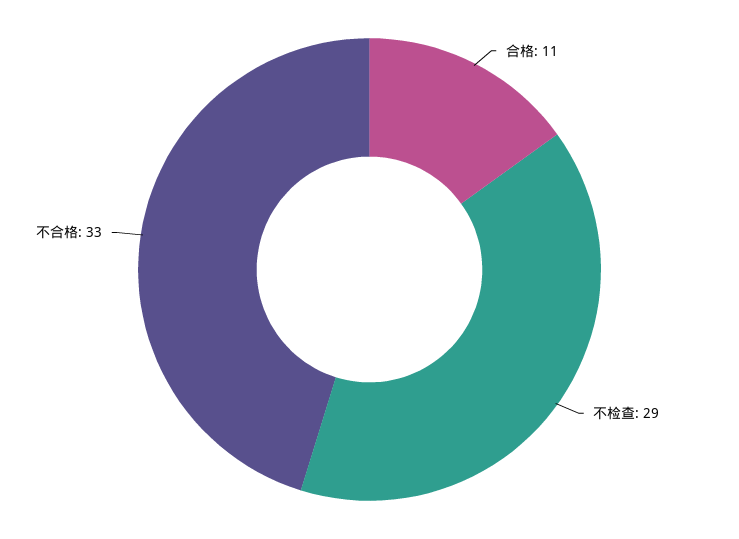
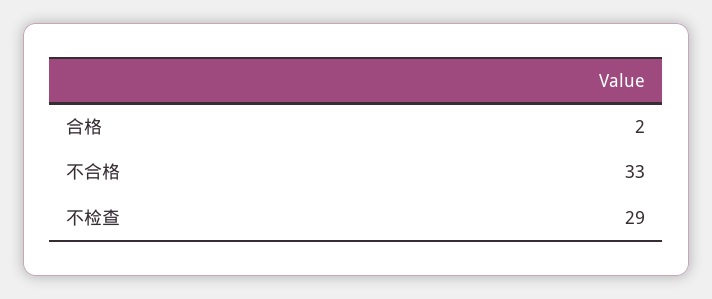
合格: 11 -> 2

